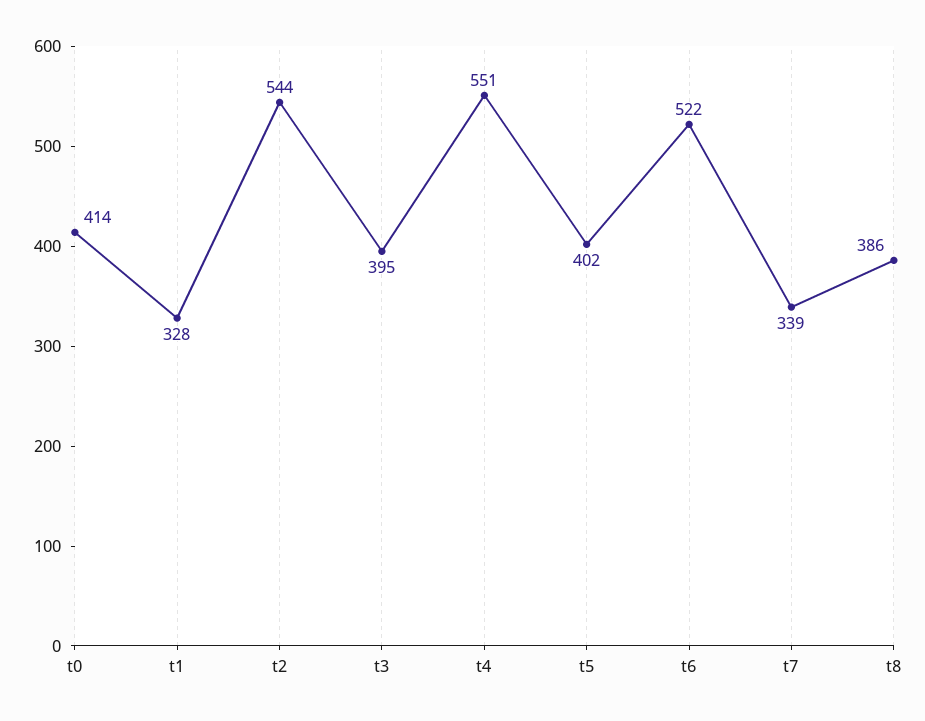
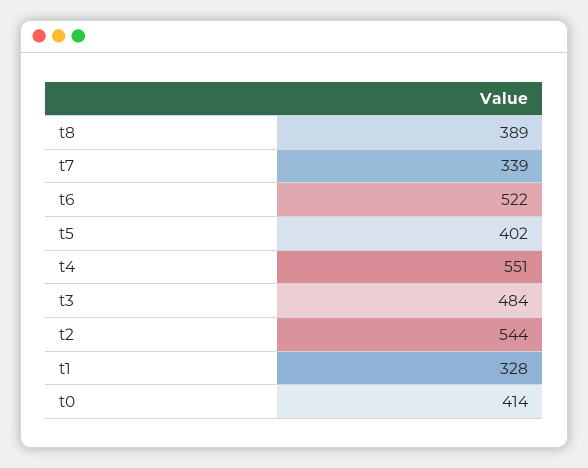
t3: 395 -> 484
t8: 386 -> 389

